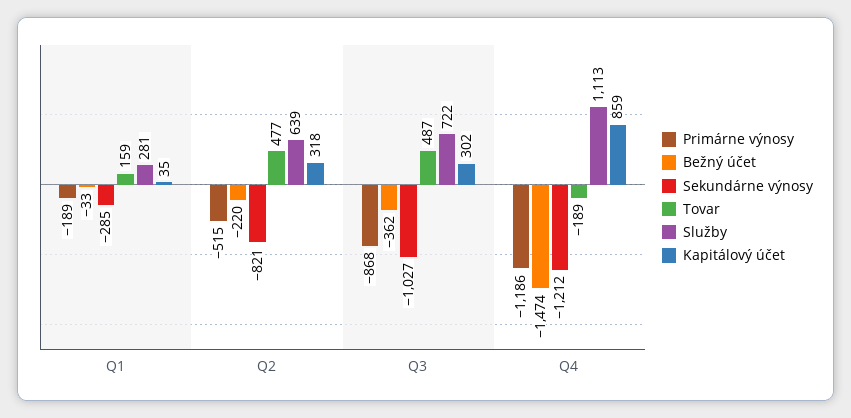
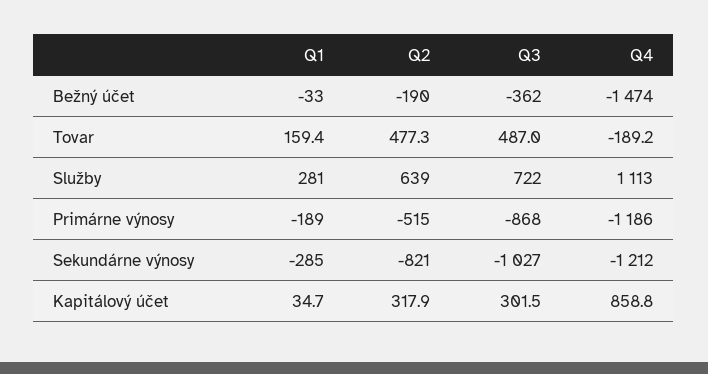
Bežný účet, Q2: -220 -> -190

